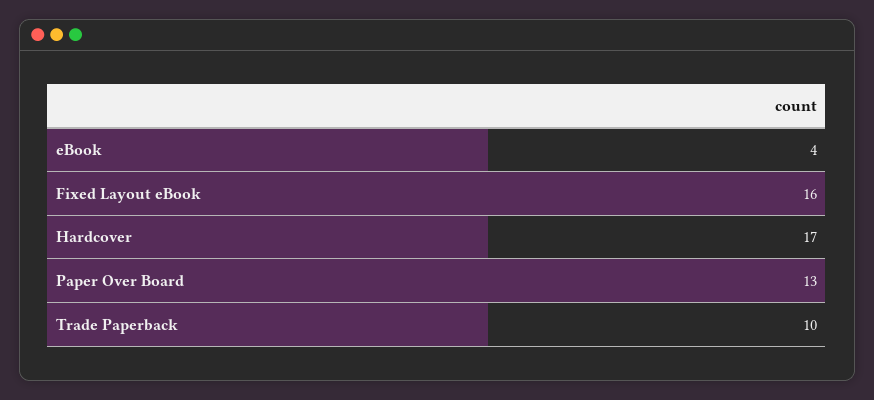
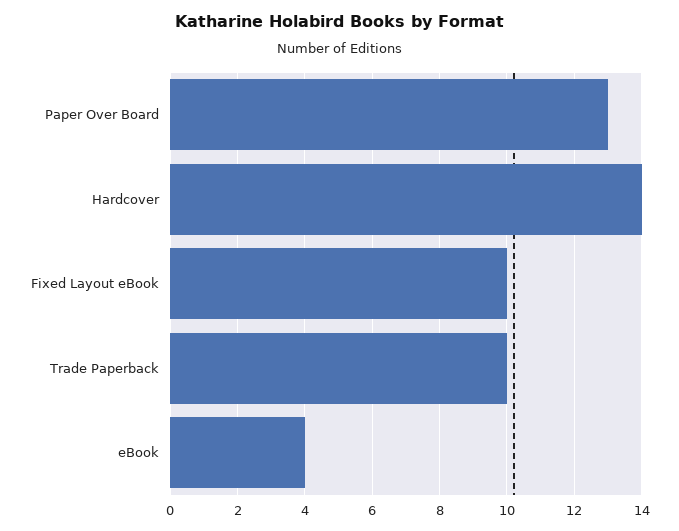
Fixed Layout eBook: 16 -> 10
Hardcover: 17 -> 14

